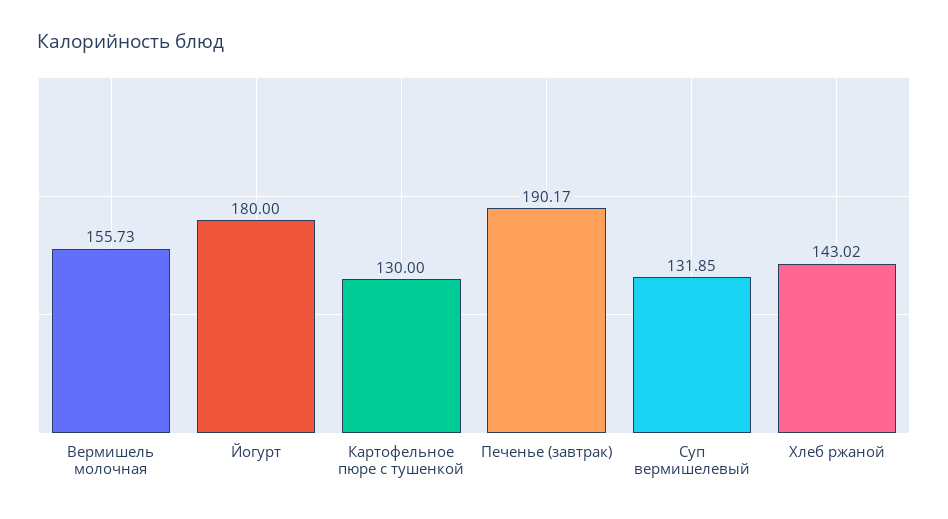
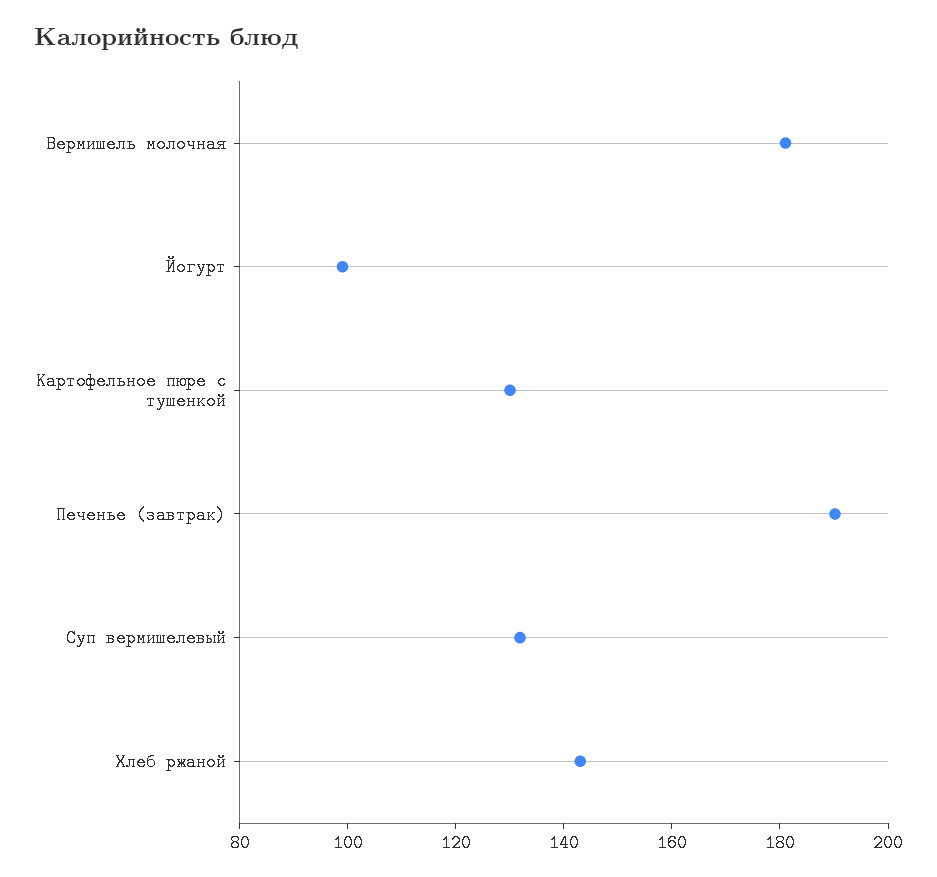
Вермишель молочная: 155.73 -> 180
Йогурт: 180 -> 100

